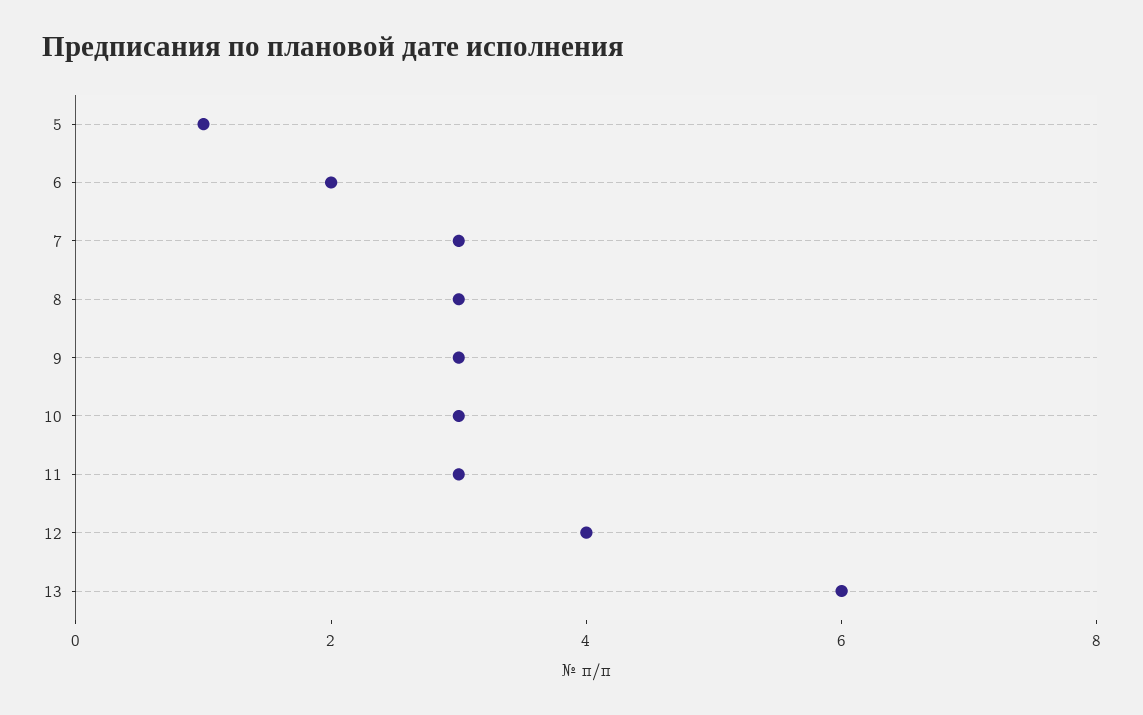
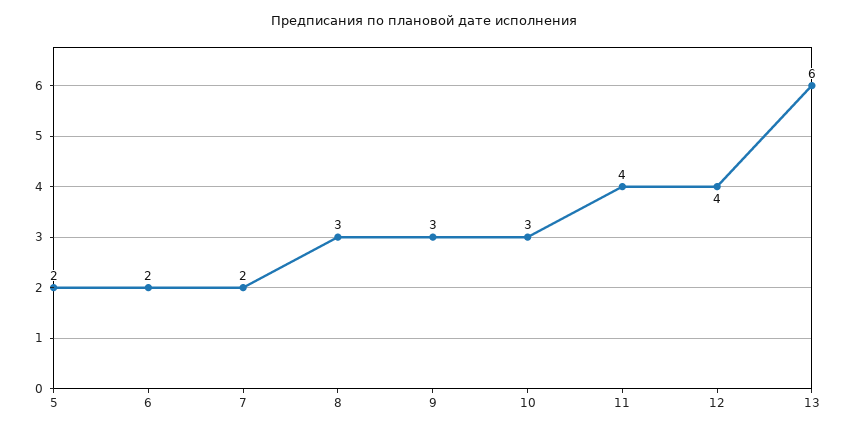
5: 1 -> 2
7: 3 -> 2
11: 3 -> 4

